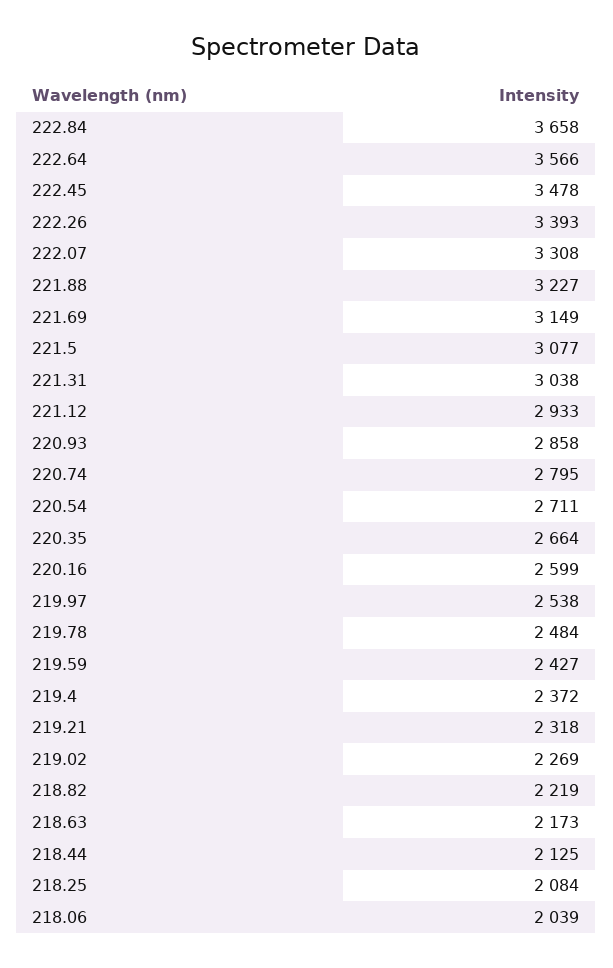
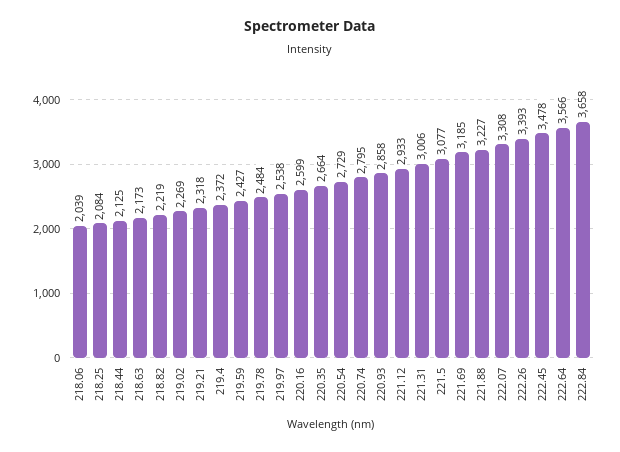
221.69: 3149 -> 3185
221.31: 3038 -> 3006
220.54: 2711 -> 2729

